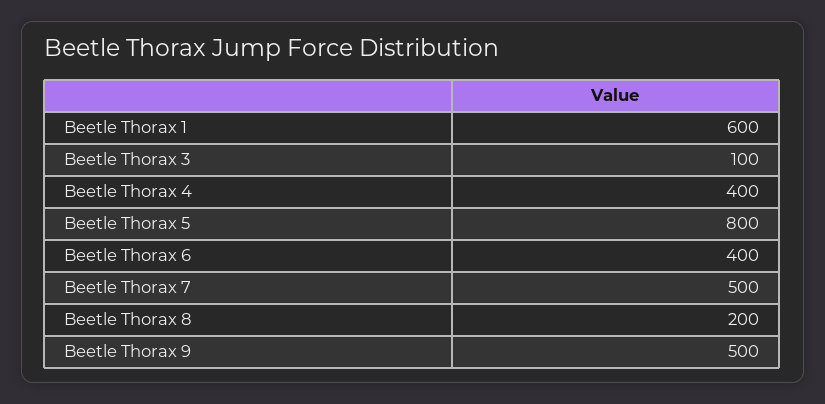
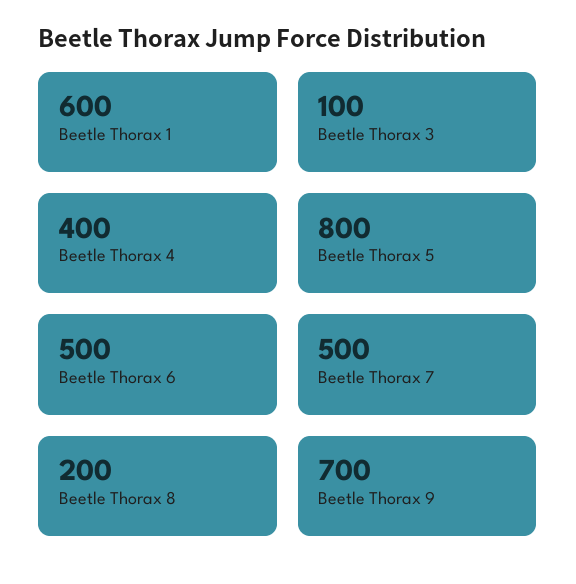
Beetle Thorax 6: 400 -> 500
Beetle Thorax 9: 500 -> 700

